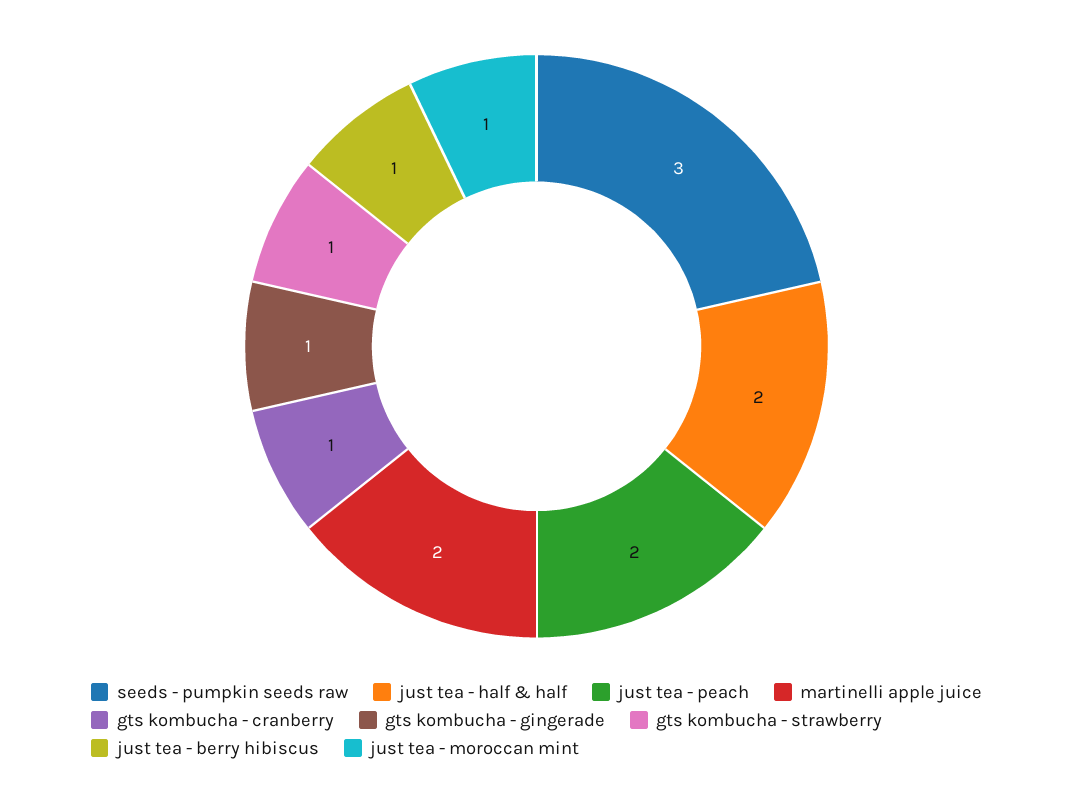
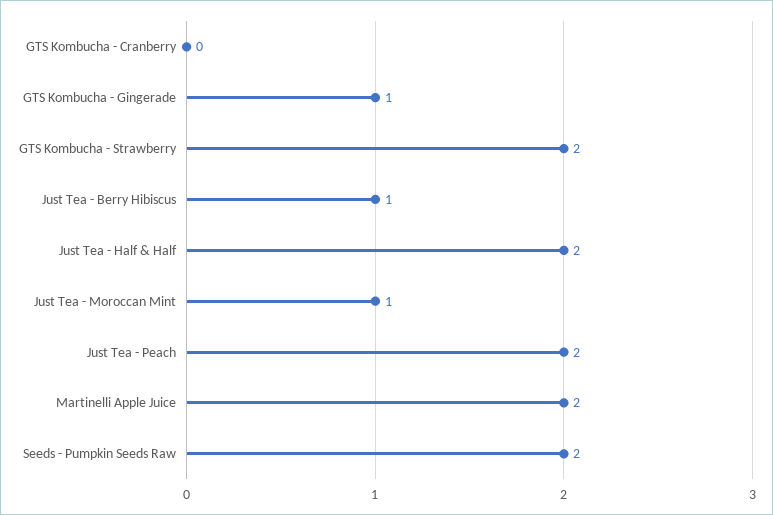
seeds - pumpkin seeds raw: 3 -> 2
gts kombucha - cranberry: 1 -> 0
gts kombucha - strawberry: 1 -> 2

